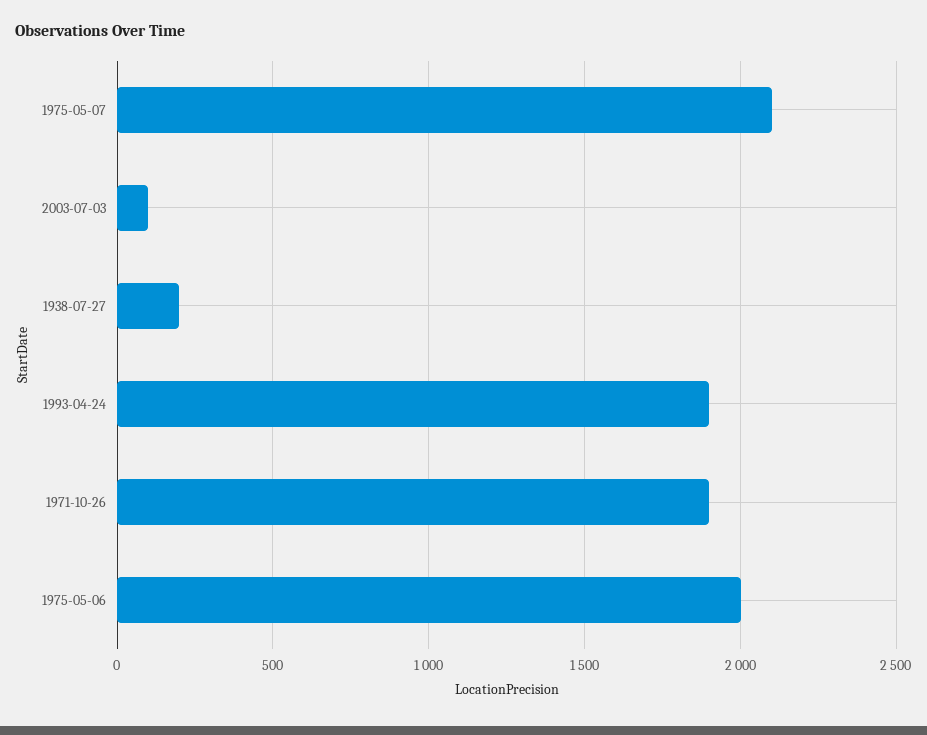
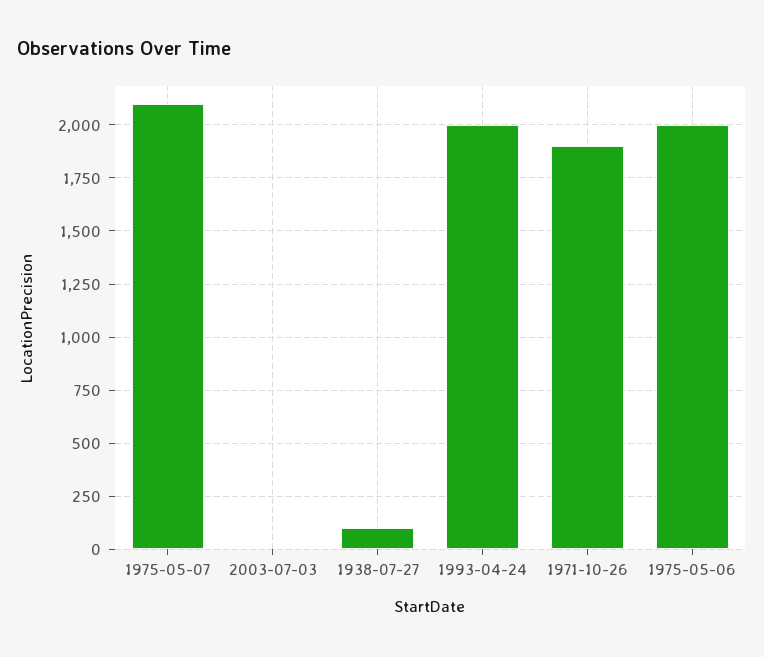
2003-07-03: 100 -> 0
1938-07-27: 200 -> 100
1993-04-24: 1900 -> 2000

